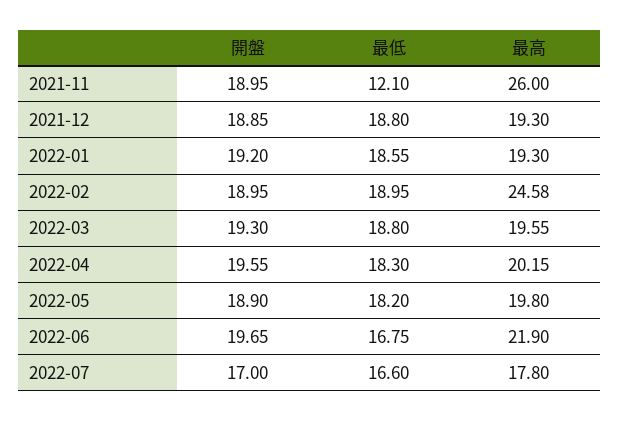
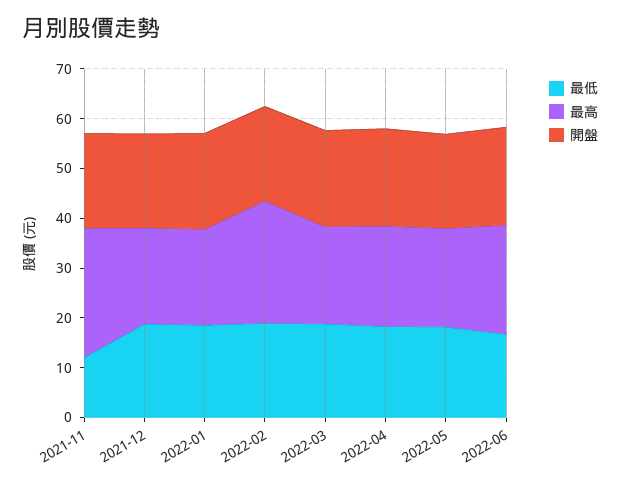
開盤, 2022-07: 17 -> none
最低, 2022-07: 16.6 -> none
最高, 2022-07: 17.8 -> none

